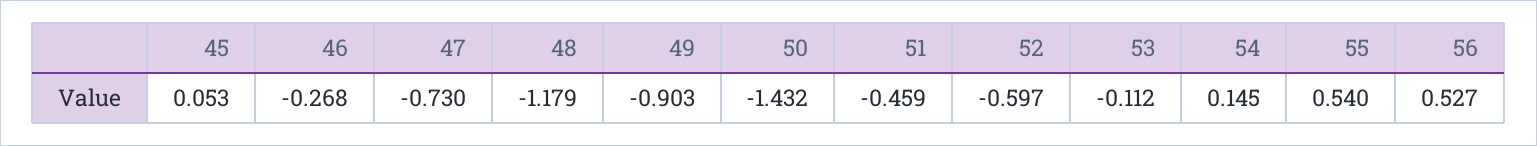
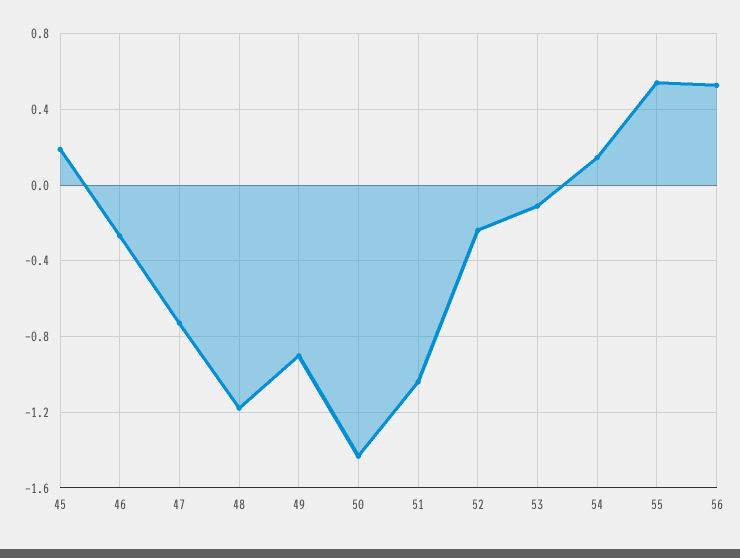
45: 0.053 -> 0.2
51: -0.459 -> -1.05
52: -0.597 -> -0.25

